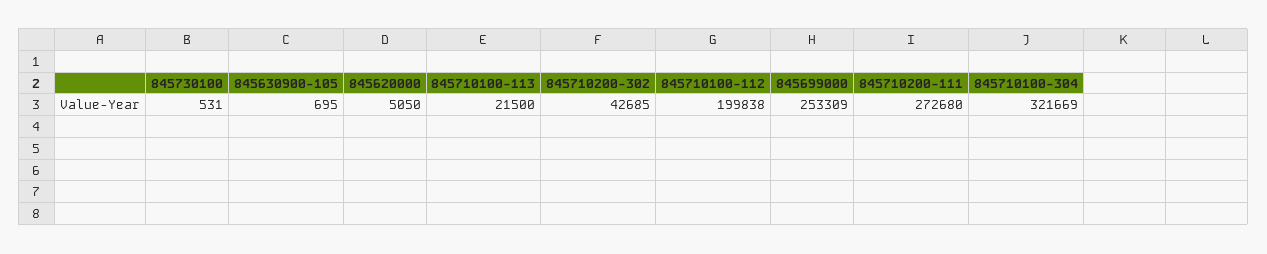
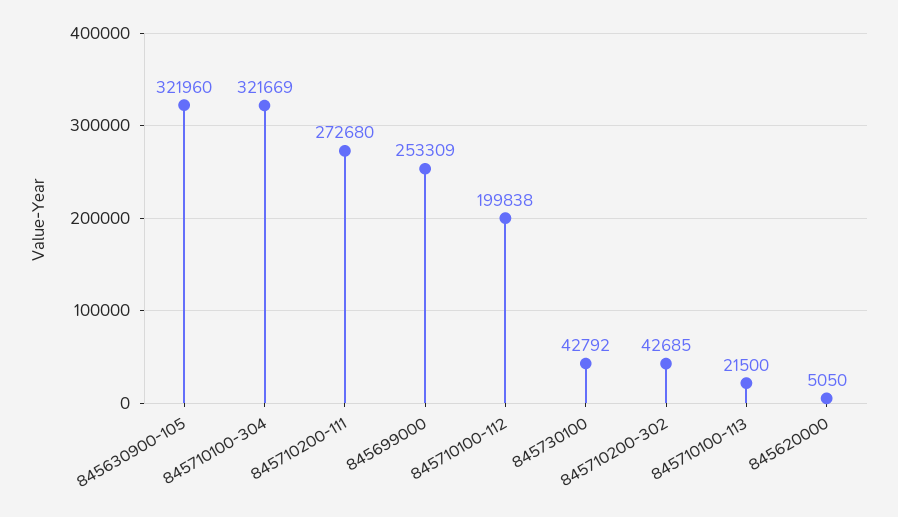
845730100: 531 -> 42792
845630900-105: 695 -> 321960

